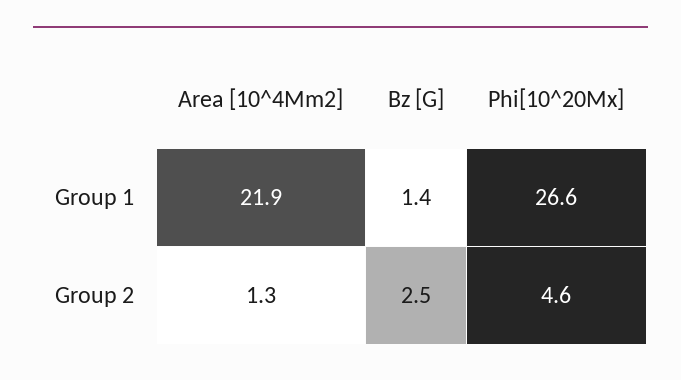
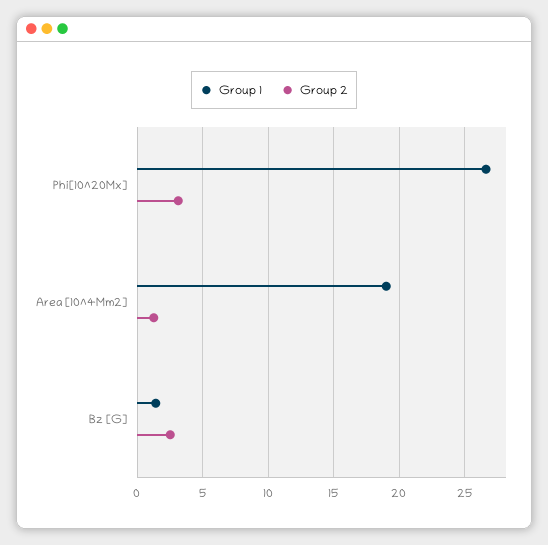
Group 1, Area [10^4Mm2]: 21.9 -> 19
Group 2, Phi[10^20Mx]: 4.6 -> 3

